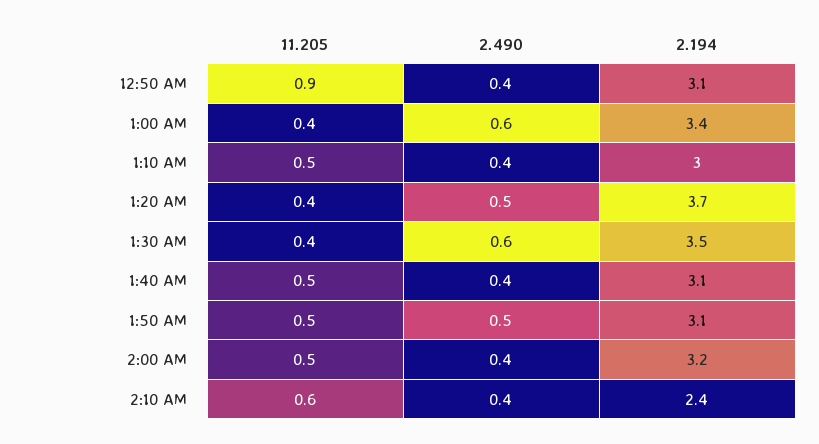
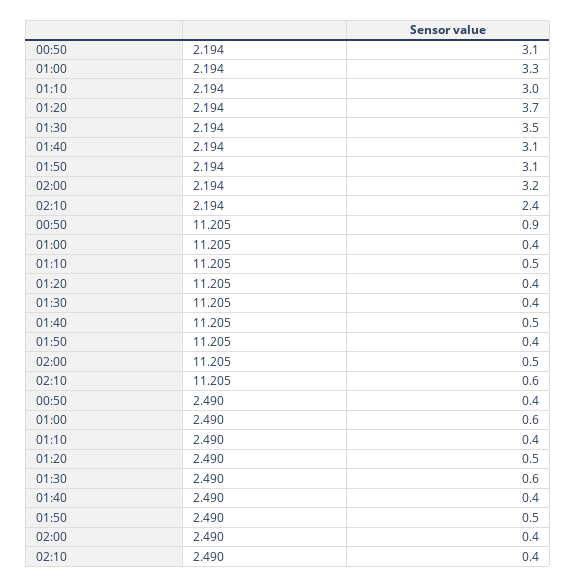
2.194, 1:00 AM: 3.4 -> 3.3
11.205, 1:50 AM: 0.5 -> 0.4

